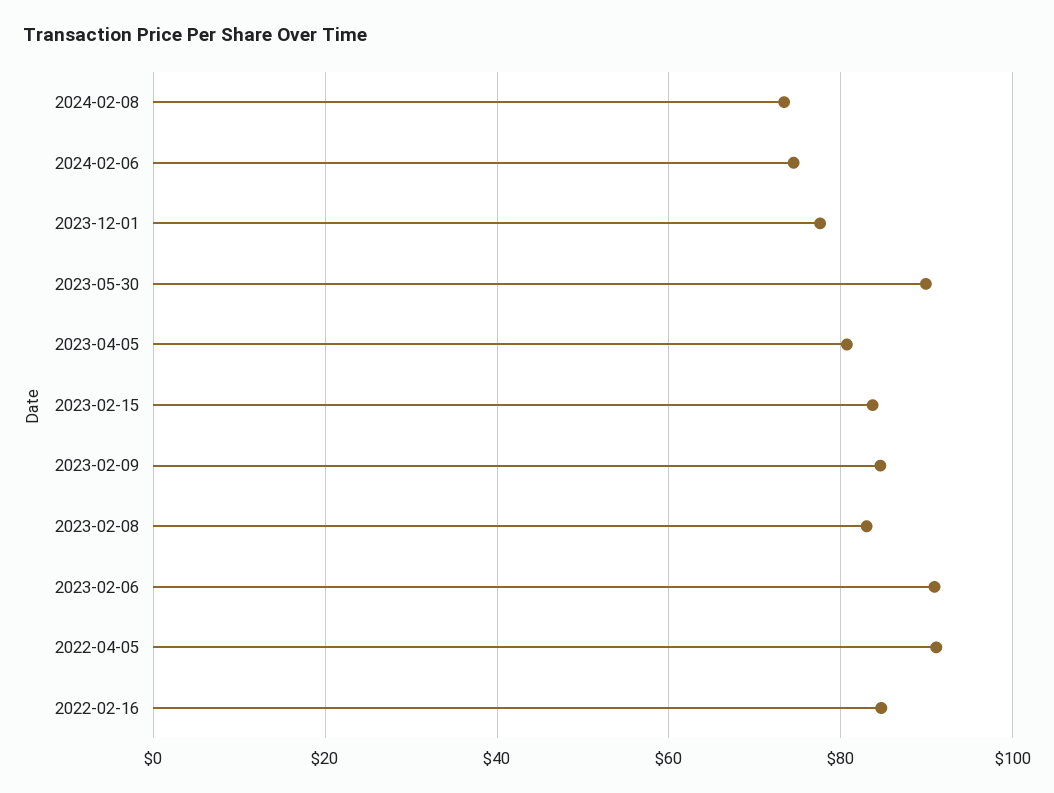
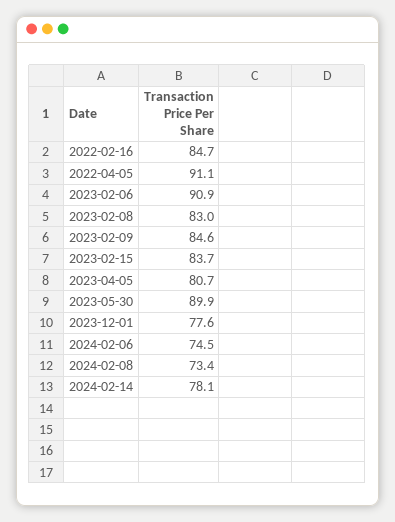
2024-02-14: none -> 78.1

